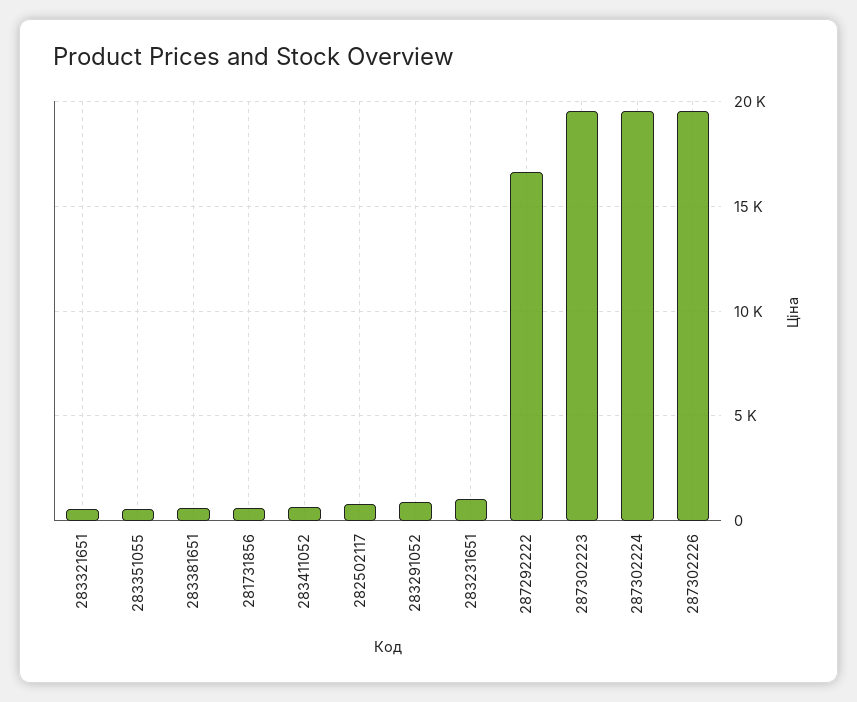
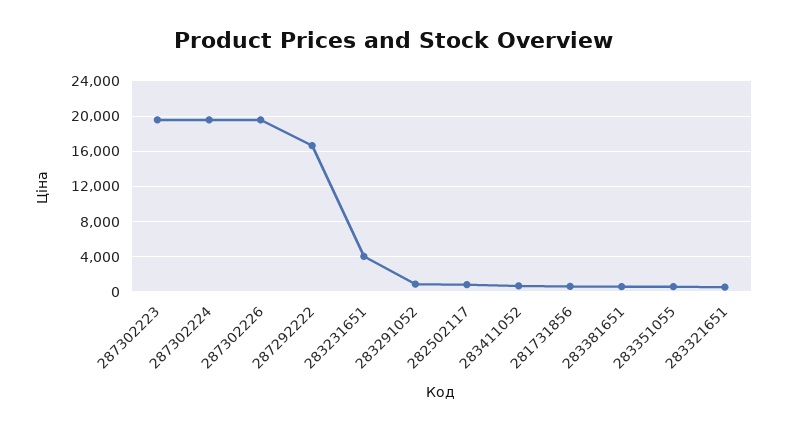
283231651: 1000 -> 4000

